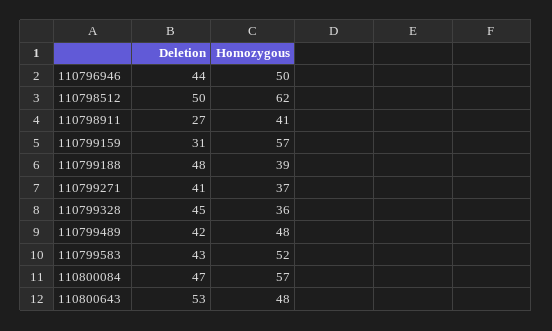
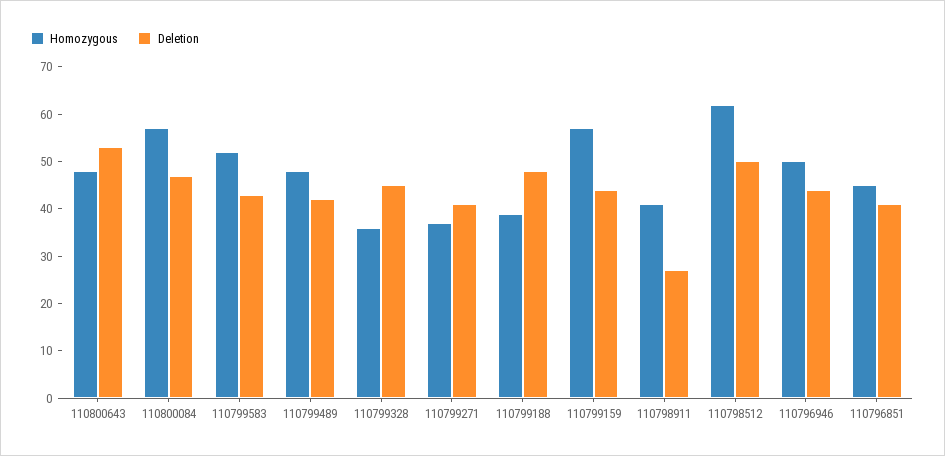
Deletion, 110799159: 31 -> 45
Homozygous, 110796851: none -> 45
Deletion, 110796851: none -> 40

